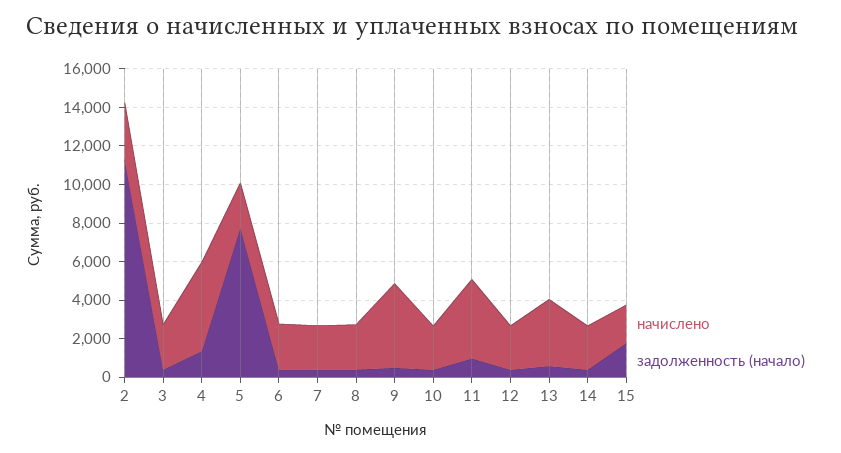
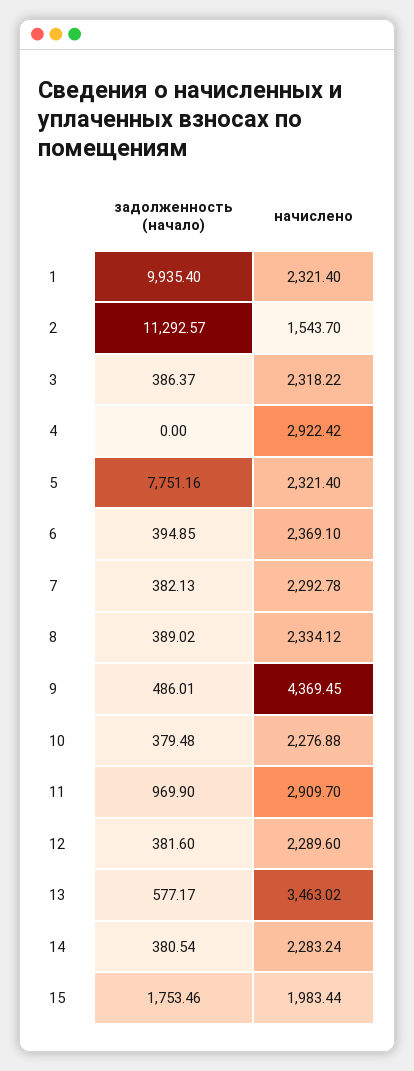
начислено, 2: 3000 -> 1543.7
начислено, 4: 4500 -> 2922.42
задолженность (начало), 4: 1500 -> 0
начислено, 11: 4000 -> 2909.7
задолженность (начало), 1: none -> 9935.4
начислено, 1: none -> 2321.4

